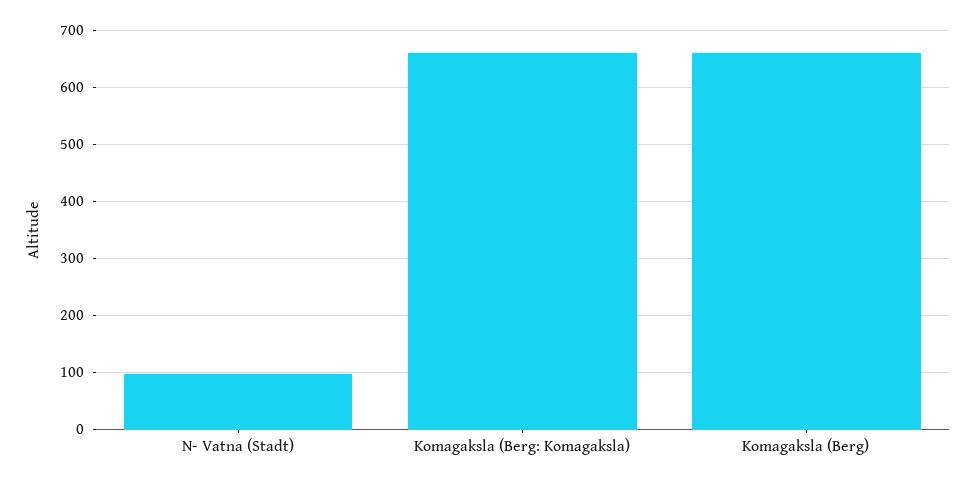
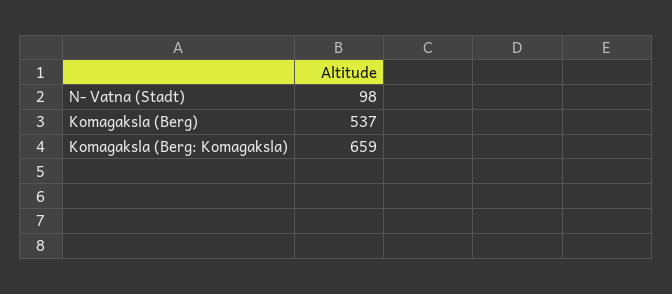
Komagaksla (Berg): 660 -> 537

